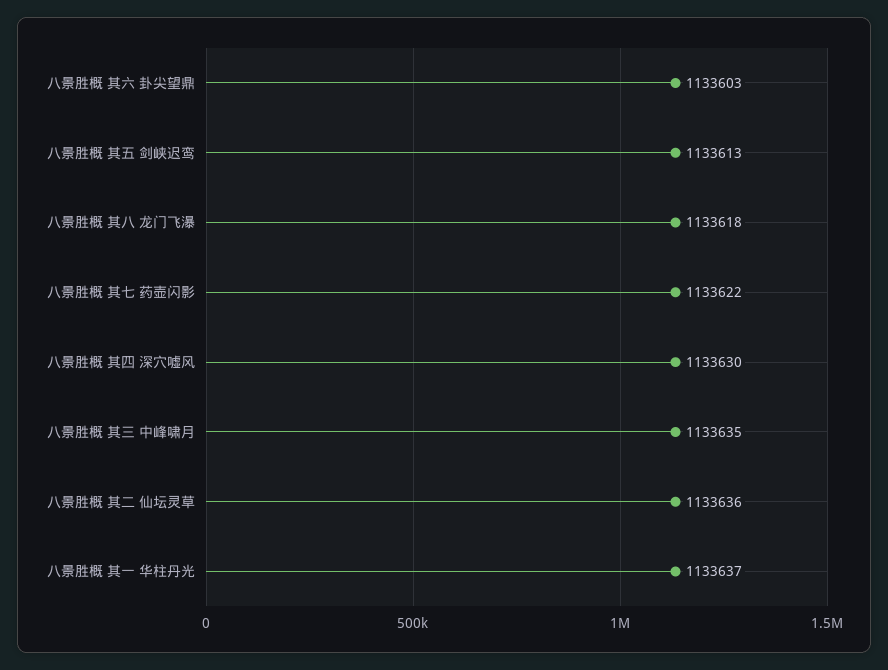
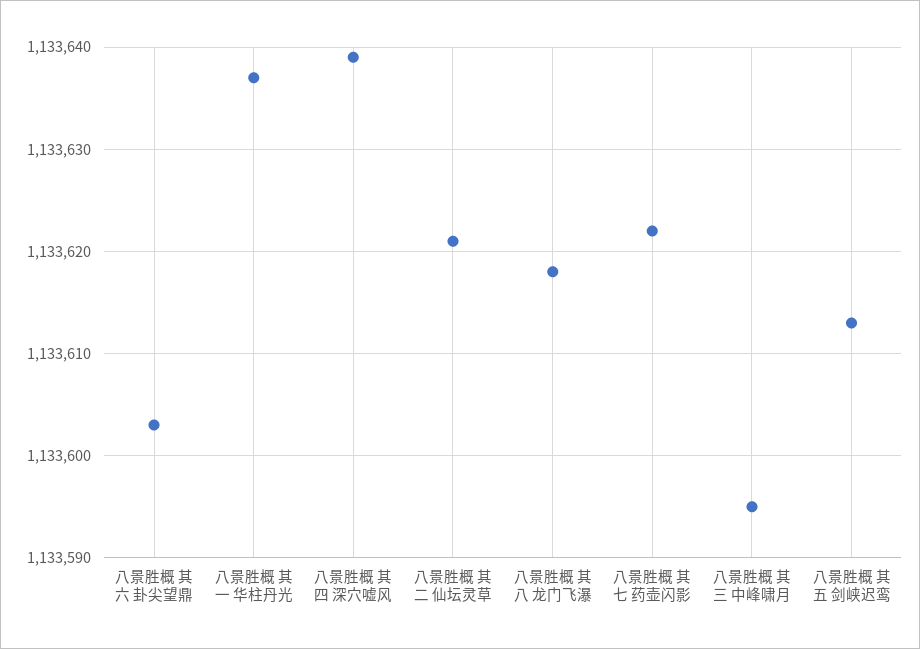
八景胜概 其四 深穴嘘风: 1133630 -> 1133639
八景胜概 其三 中峰啸月: 1133635 -> 1133595
八景胜概 其二 仙坛灵草: 1133636 -> 1133621

